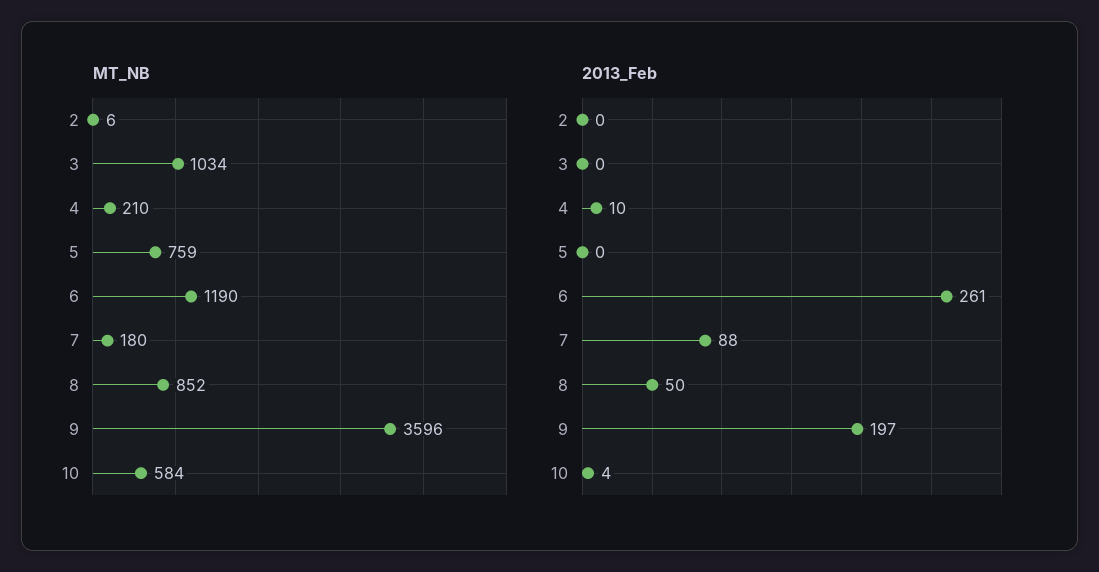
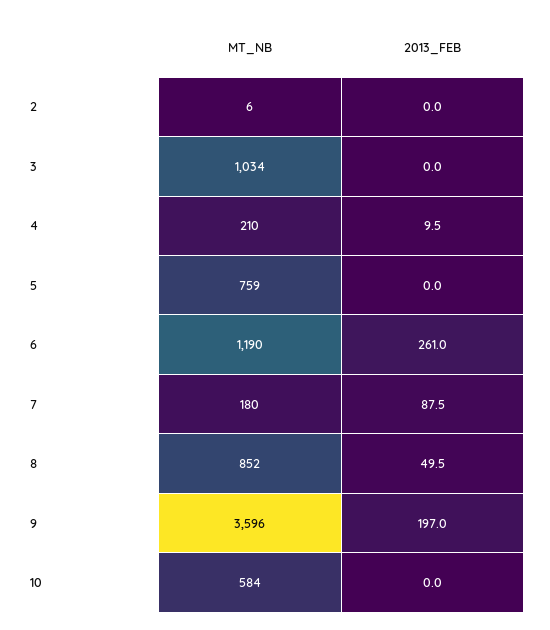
2013_Feb, 10: 4 -> 0

